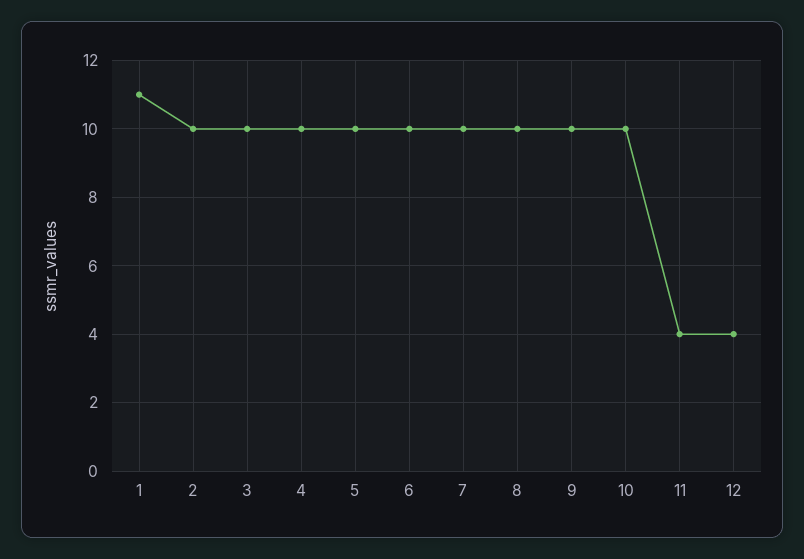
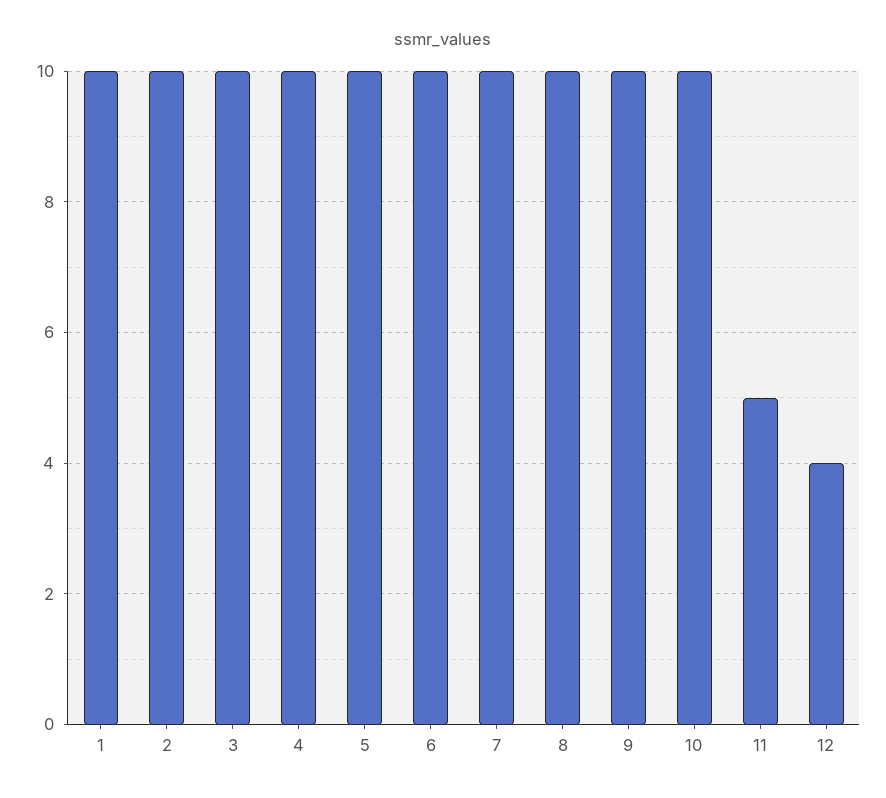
1: 11 -> 10
11: 4 -> 5

